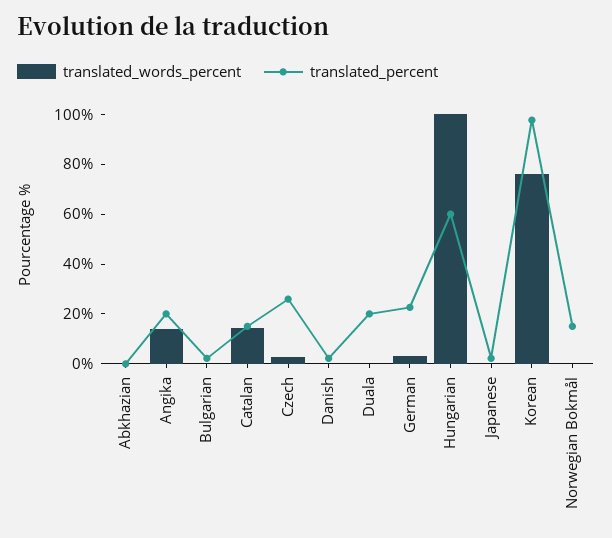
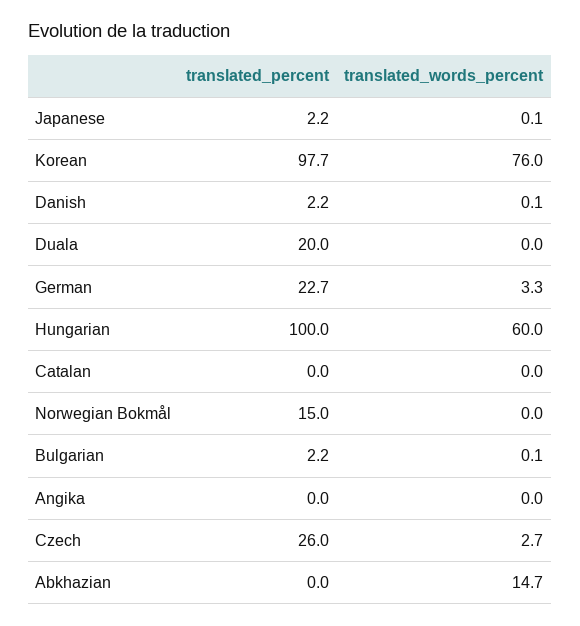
translated_words_percent, Abkhazian: 0 -> 14.7
translated_words_percent, Angika: 15 -> 0
translated_percent, Angika: 20 -> 0
translated_words_percent, Catalan: 15 -> 0
translated_percent, Catalan: 15 -> 0
translated_words_percent, Hungarian: 100 -> 60
translated_percent, Hungarian: 60 -> 100

